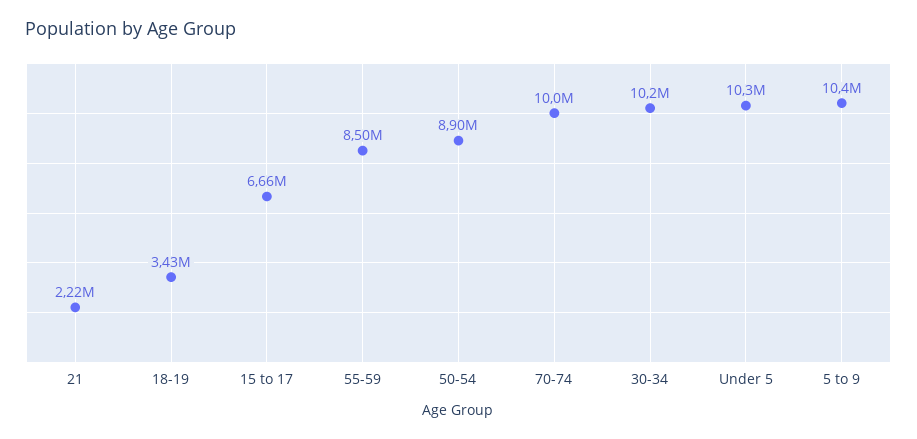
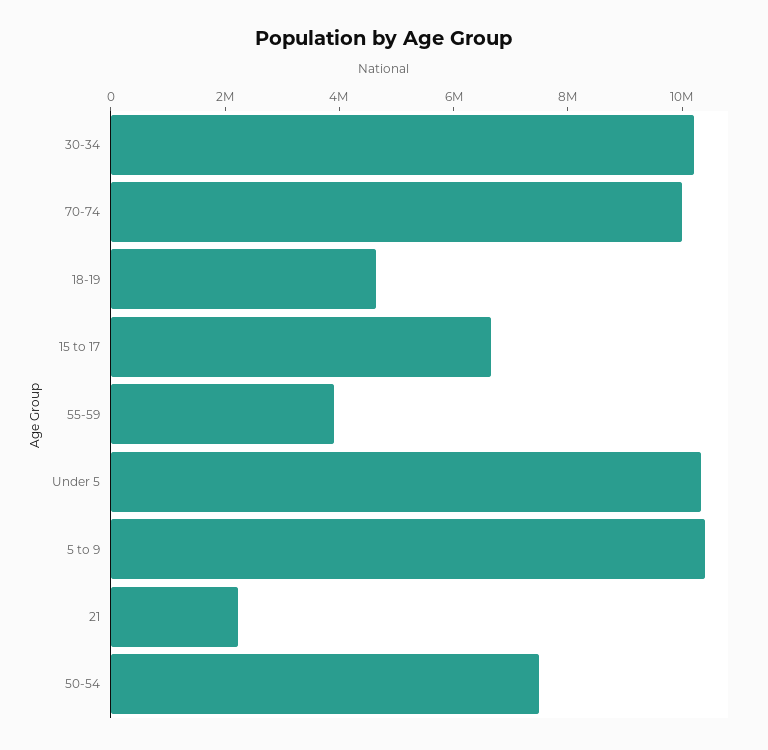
18-19: 3430000 -> 4500000
55-59: 8500000 -> 4000000
50-54: 8900000 -> 7500000

